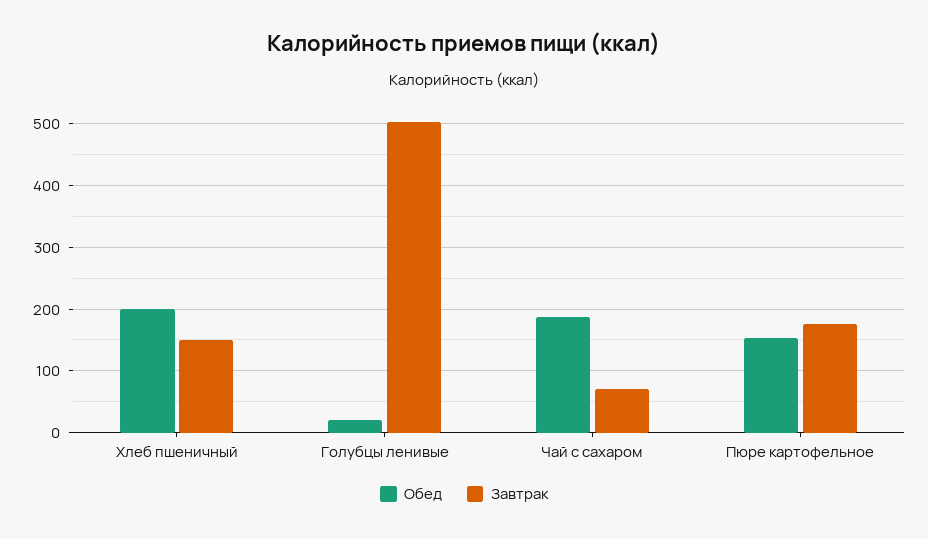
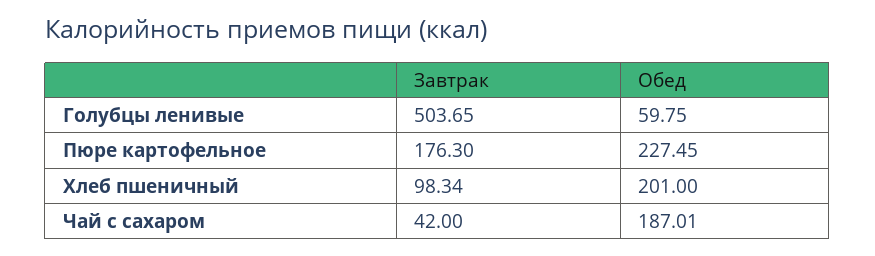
Завтрак, Хлеб пшеничный: 150 -> 98.34
Обед, Голубцы ленивые: 20 -> 59.75
Завтрак, Чай с сахаром: 70 -> 42
Обед, Пюре картофельное: 150 -> 227.45

